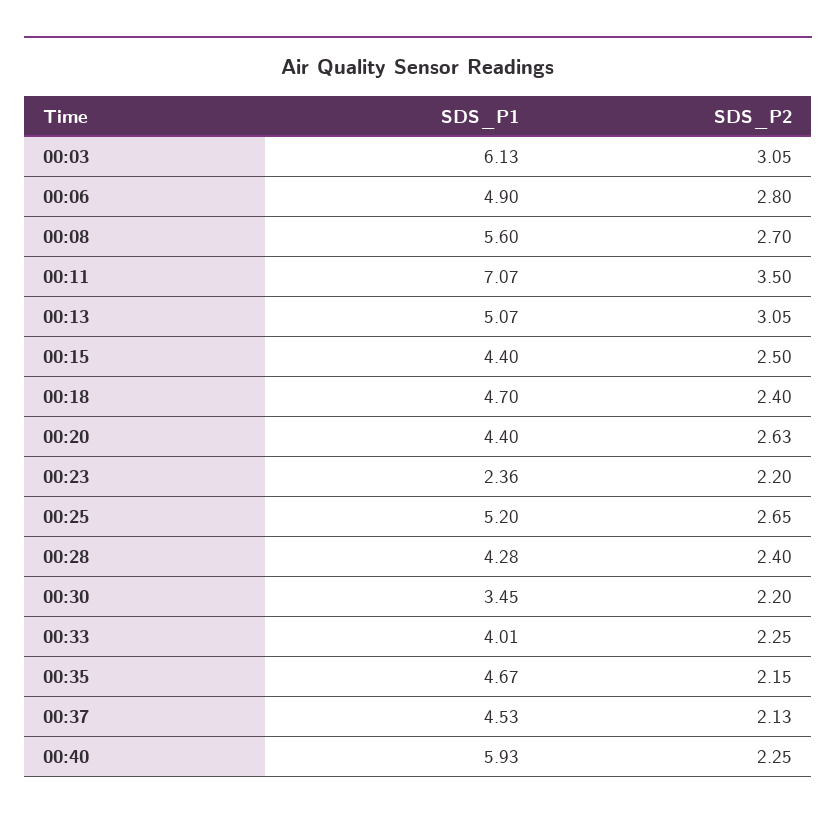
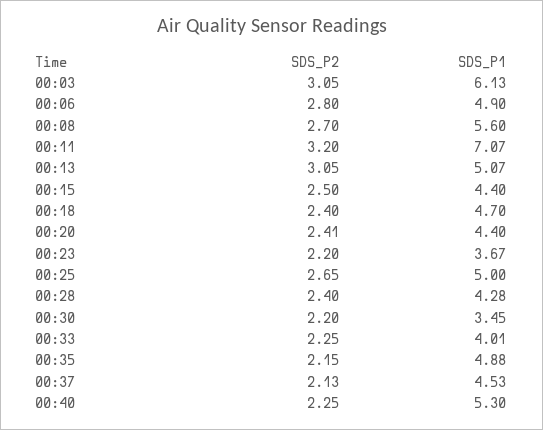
SDS_P2, 00:11: 3.5 -> 3.2
SDS_P2, 00:20: 2.63 -> 2.41
SDS_P1, 00:23: 2.36 -> 3.67
SDS_P1, 00:25: 5.2 -> 5
SDS_P1, 00:35: 4.67 -> 4.88
SDS_P1, 00:40: 5.93 -> 5.3

